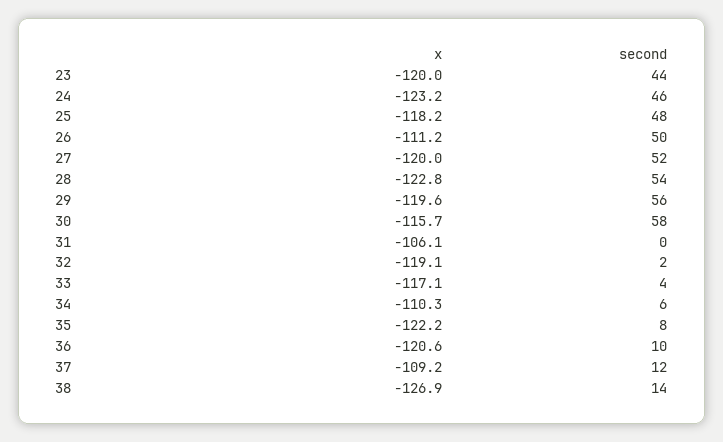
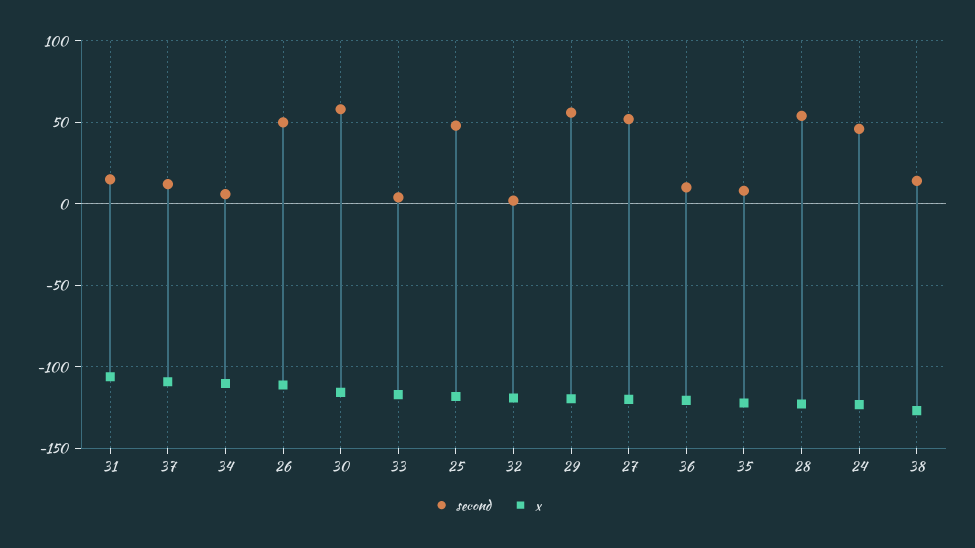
x, 23: -120 -> none
second, 23: 44 -> none
second, 31: 0 -> 15

